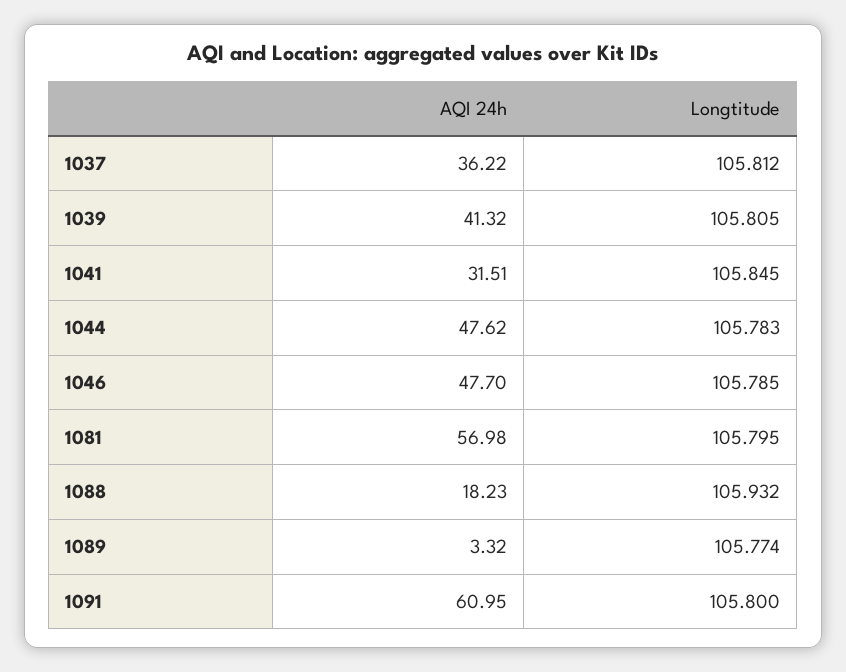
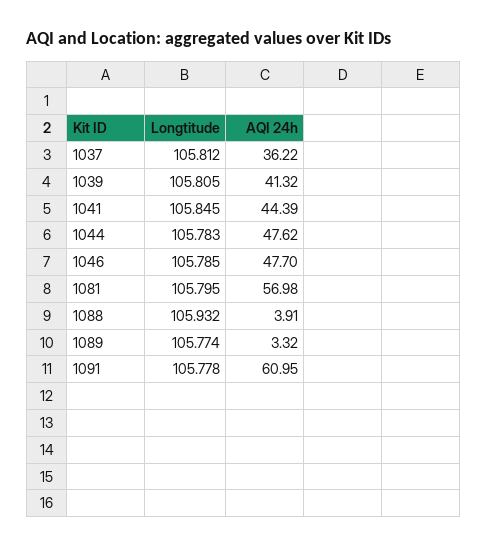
AQI 24h, 1041: 31.51 -> 44.39
AQI 24h, 1088: 18.23 -> 3.91
Longtitude, 1091: 105.8 -> 105.778

